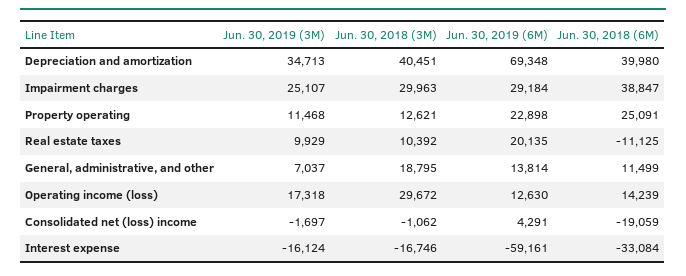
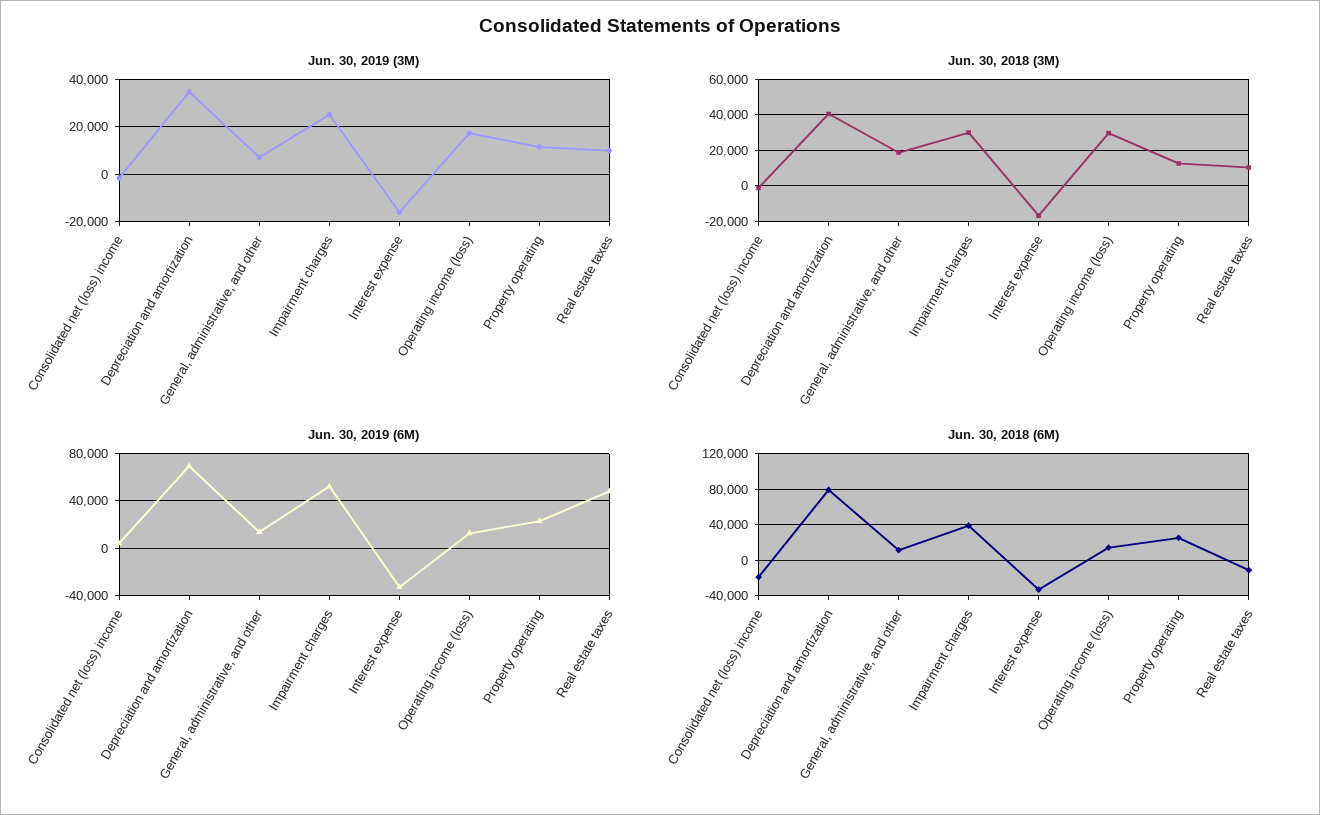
Jun. 30, 2018 (6M), Depreciation and amortization: 39980 -> 80000
Jun. 30, 2019 (6M), Impairment charges: 29184 -> 50000
Jun. 30, 2019 (6M), Real estate taxes: 20135 -> 50000
Jun. 30, 2019 (6M), Interest expense: -59161 -> -30000

